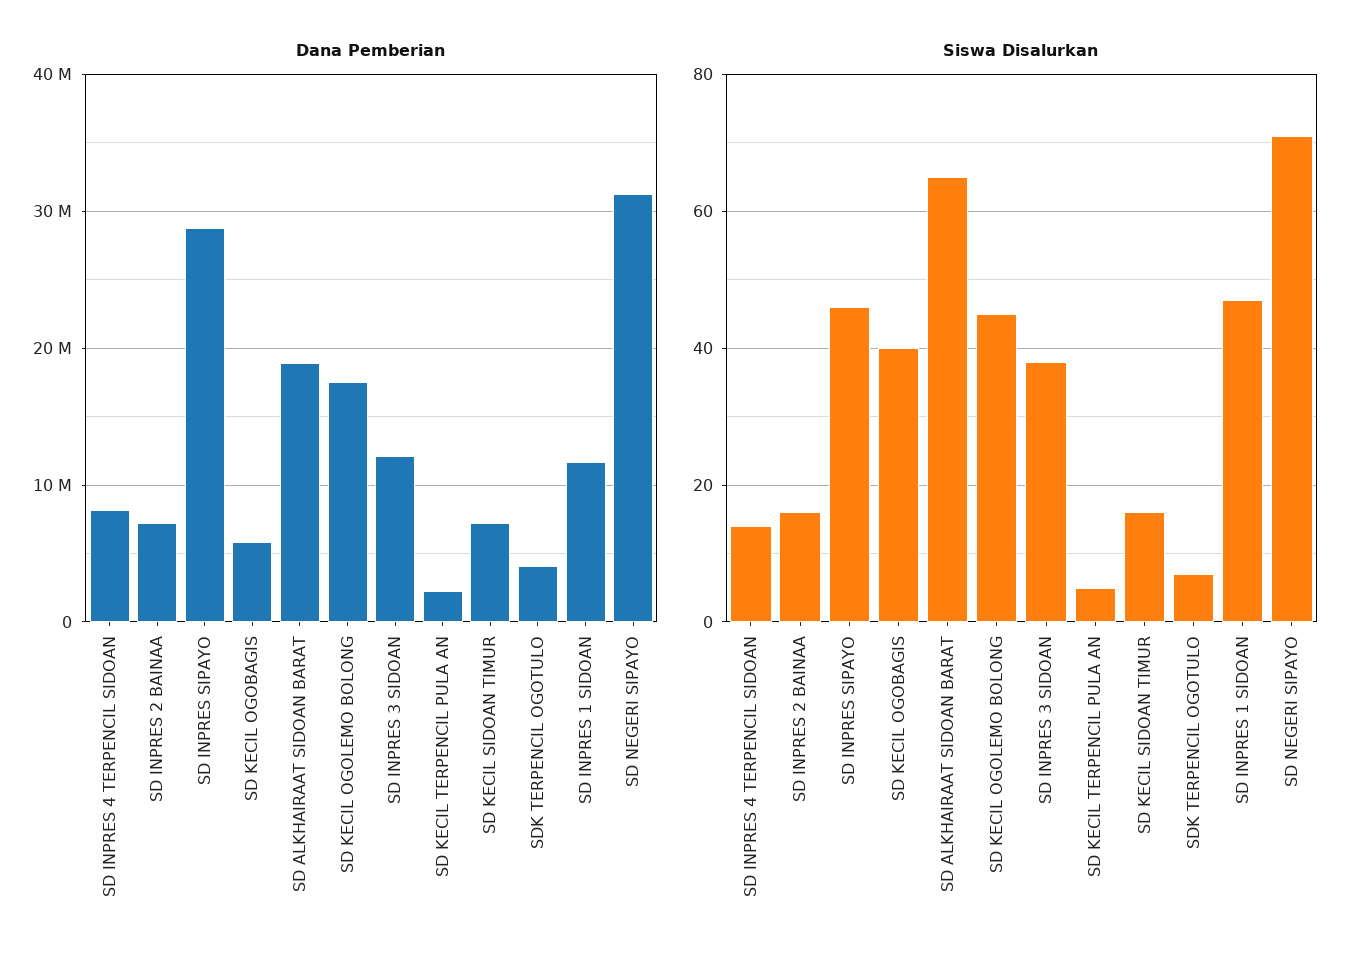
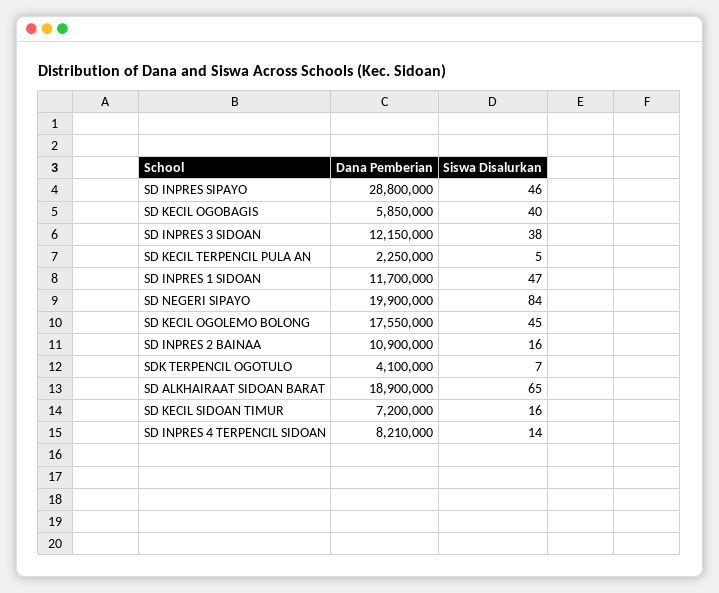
Dana Pemberian, SD INPRES 2 BAINAA: 7000000 -> 10900000
Dana Pemberian, SD NEGERI SIPAYO: 31000000 -> 19900000
Siswa Disalurkan, SD NEGERI SIPAYO: 70 -> 84

